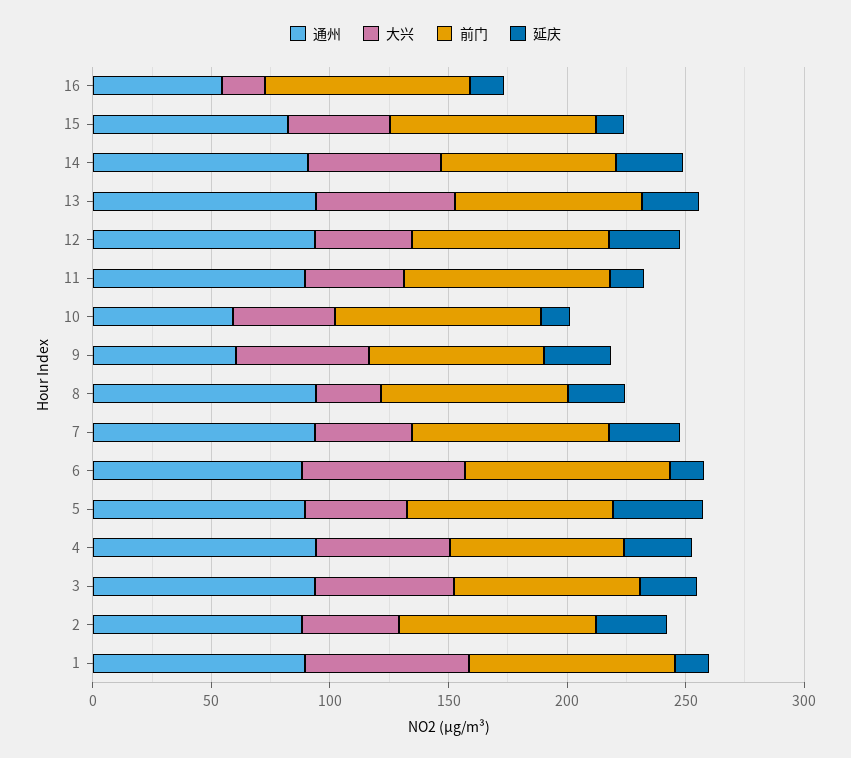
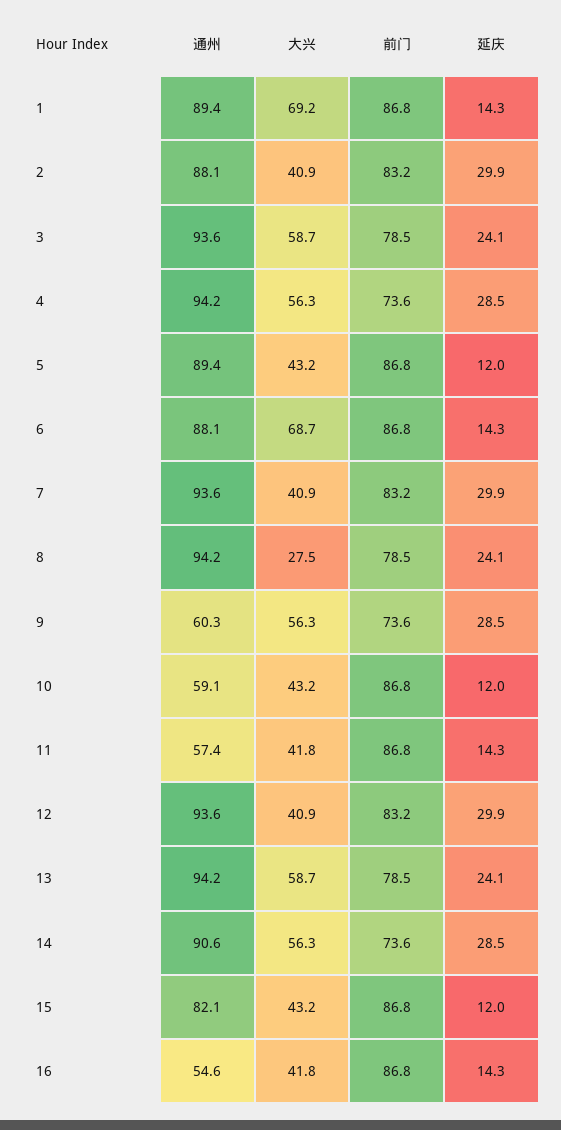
大兴, 16: 20 -> 41.8
通州, 11: 90 -> 57.4
延庆, 5: 40 -> 12

